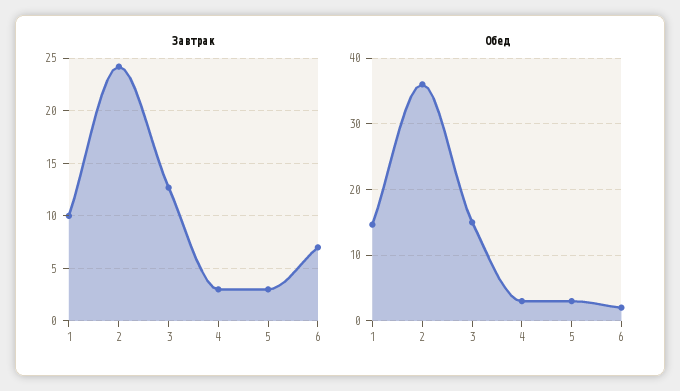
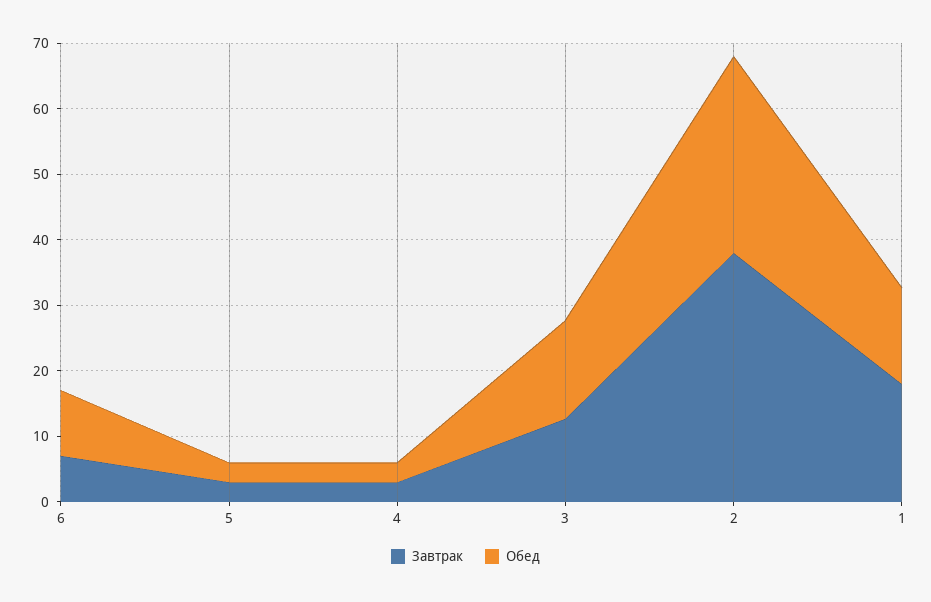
Завтрак, 1: 10 -> 18
Завтрак, 2: 24 -> 38
Обед, 2: 36 -> 30
Обед, 6: 2 -> 10

